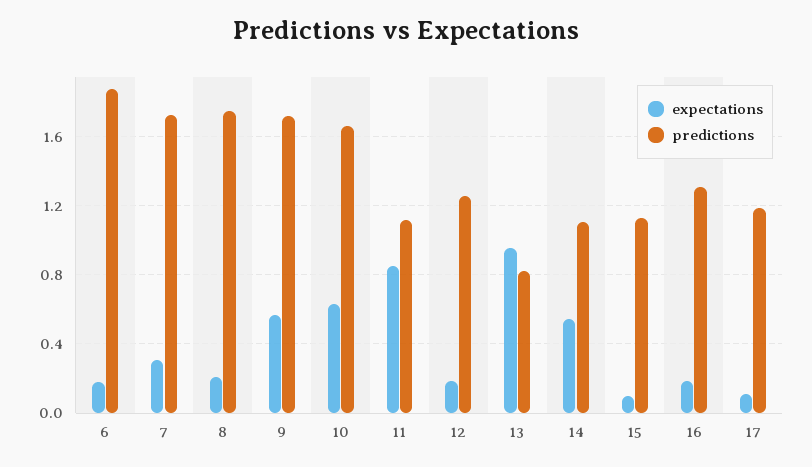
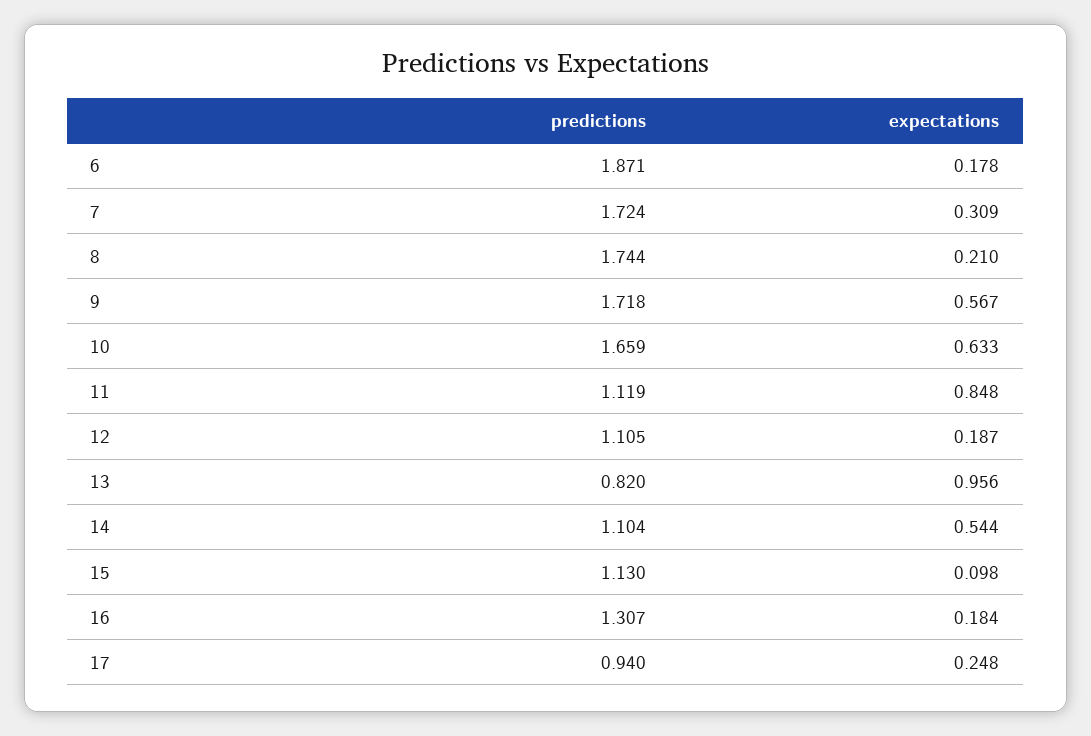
predictions, 12: 1.25 -> 1.105
expectations, 17: 0.1 -> 0.248
predictions, 17: 1.2 -> 0.94

